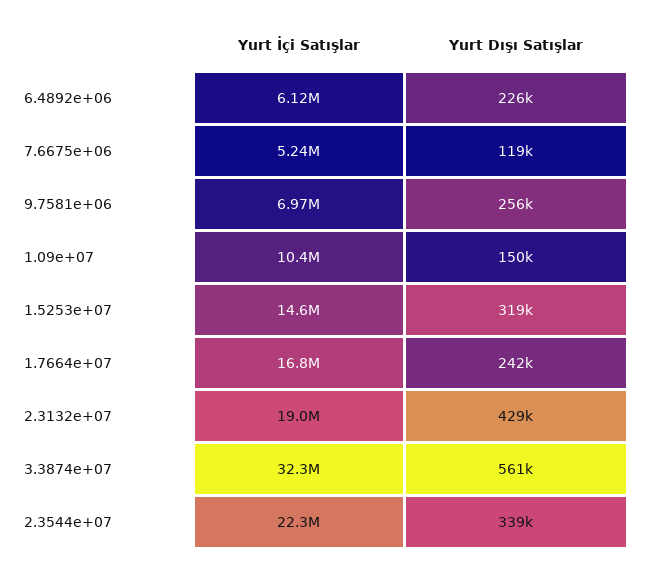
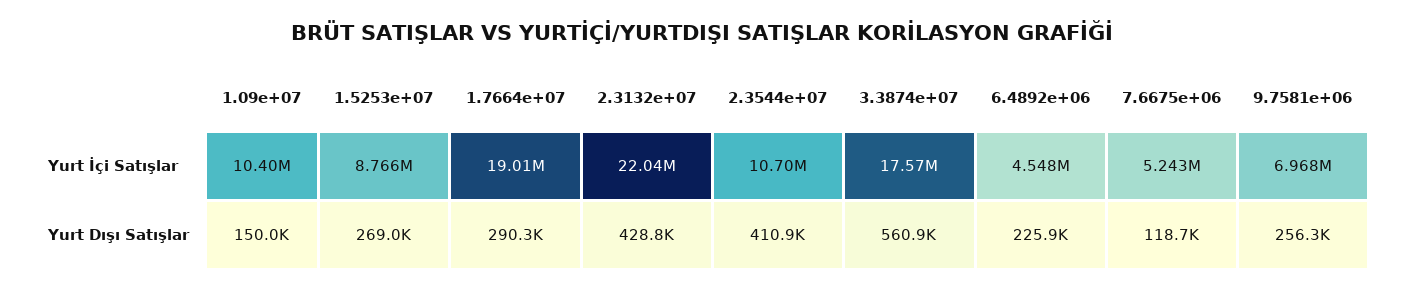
Yurt İçi Satışlar, 6.4892e+06: 6120000 -> 4548000
Yurt İçi Satışlar, 1.5253e+07: 14600000 -> 8766000
Yurt Dışı Satışlar, 1.5253e+07: 319000 -> 269000
Yurt İçi Satışlar, 1.7664e+07: 16800000 -> 19010000
Yurt Dışı Satışlar, 1.7664e+07: 242000 -> 290300
Yurt İçi Satışlar, 2.3132e+07: 19000000 -> 22040000
Yurt İçi Satışlar, 3.3874e+07: 32300000 -> 17570000
Yurt İçi Satışlar, 2.3544e+07: 22300000 -> 10700000
Yurt Dışı Satışlar, 2.3544e+07: 339000 -> 410900

